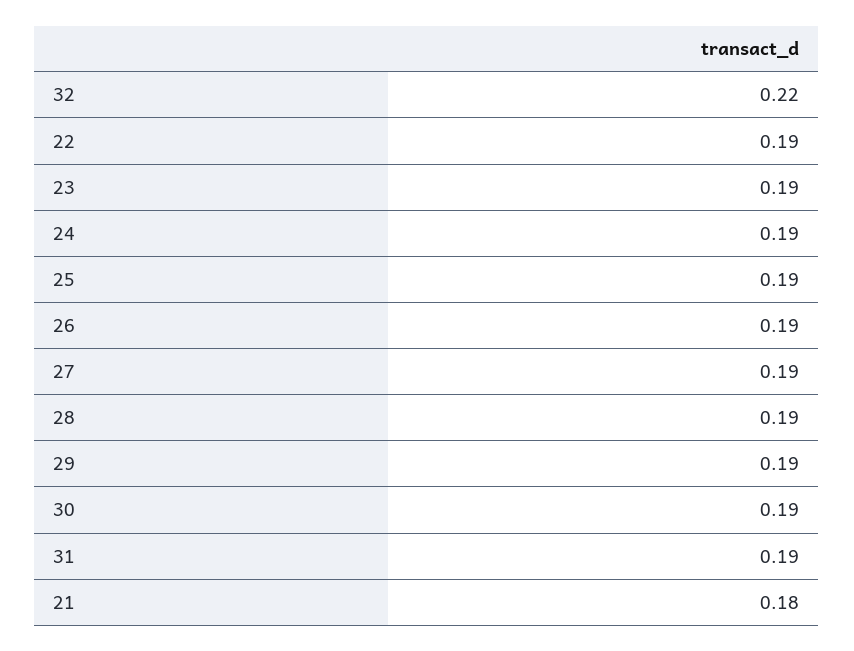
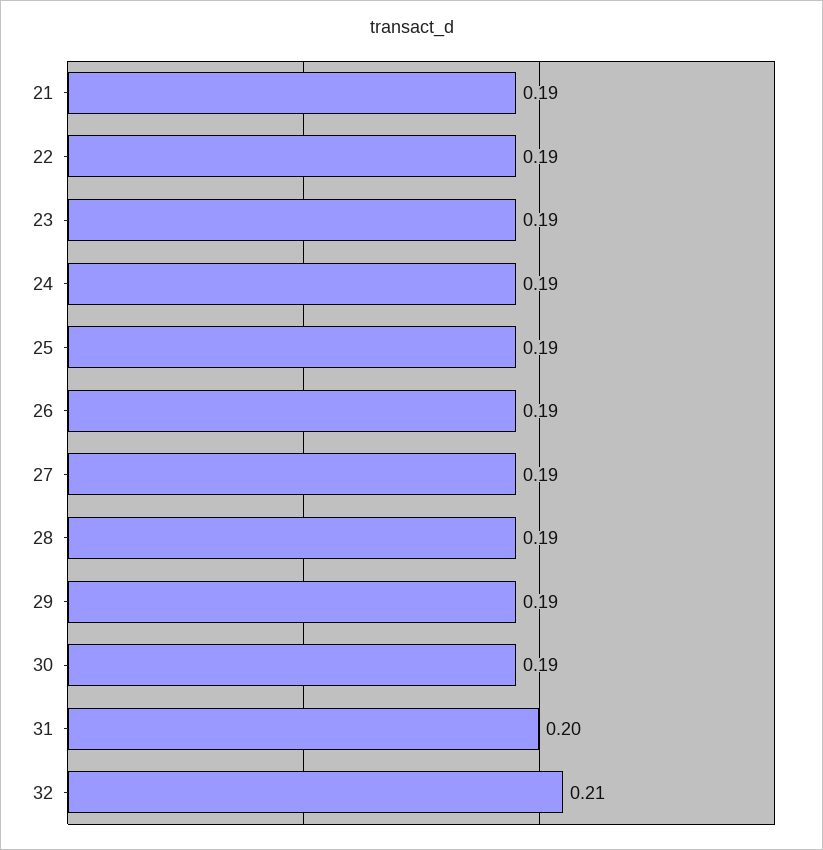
32: 0.22 -> 0.21
31: 0.19 -> 0.2
21: 0.18 -> 0.19

